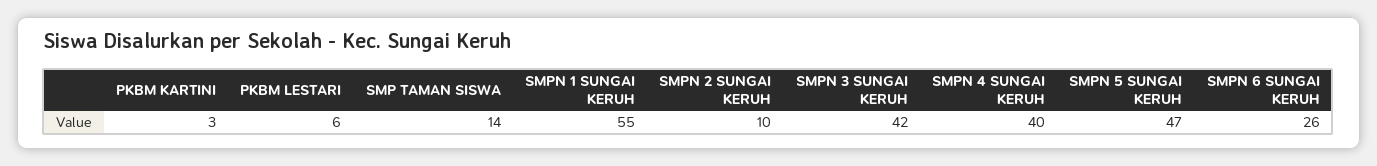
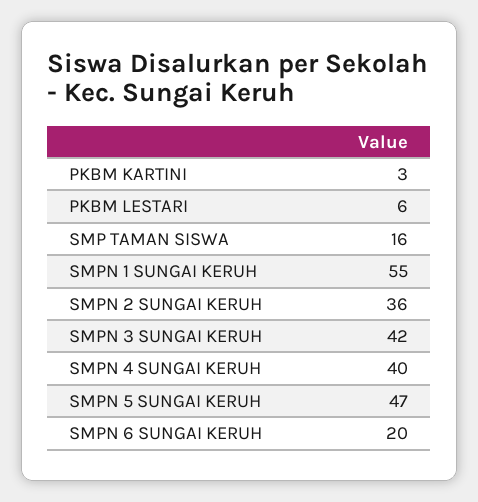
SMP TAMAN SISWA: 14 -> 16
SMPN 2 SUNGAI KERUH: 10 -> 36
SMPN 6 SUNGAI KERUH: 26 -> 20

